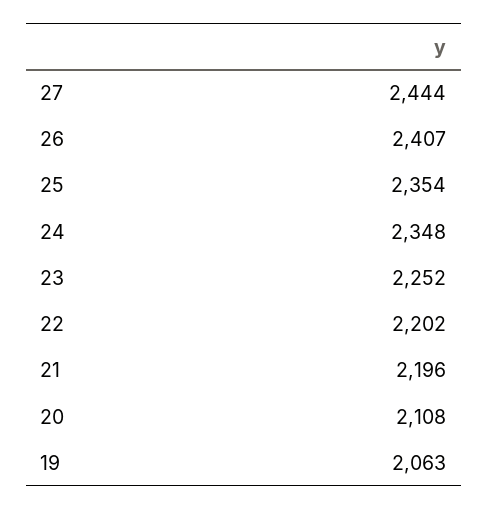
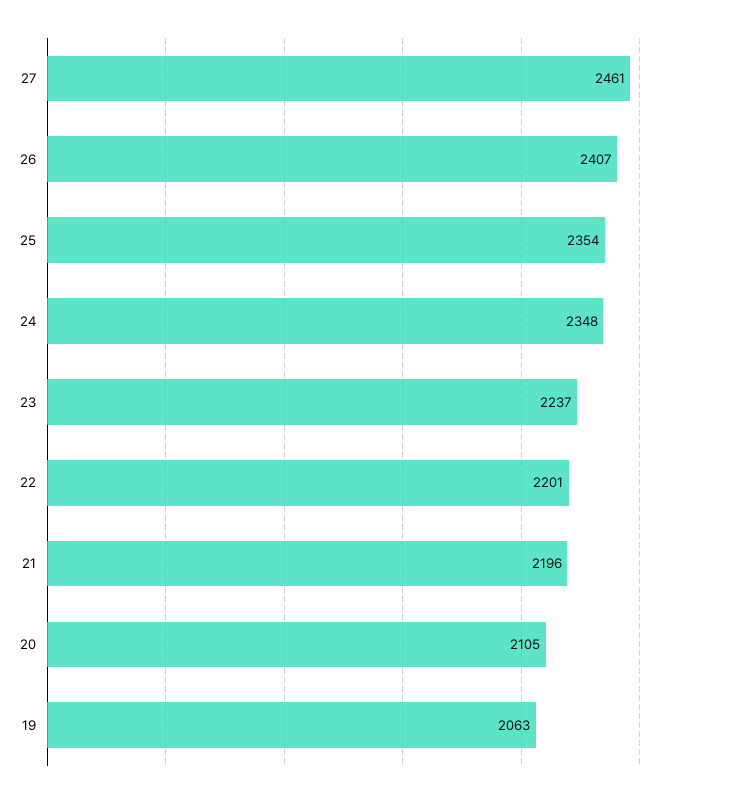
27: 2444 -> 2461
23: 2252 -> 2237
22: 2202 -> 2201
20: 2108 -> 2105

